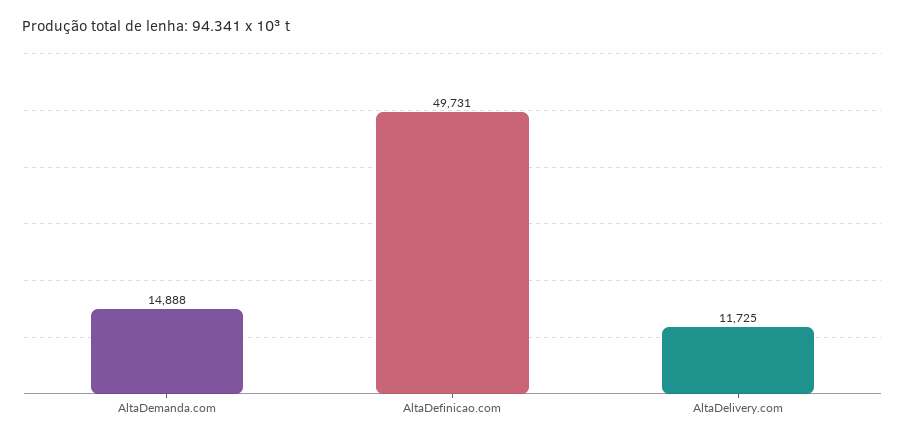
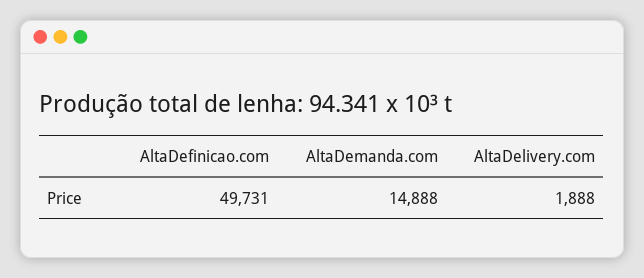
AltaDelivery.com: 11725 -> 1888

